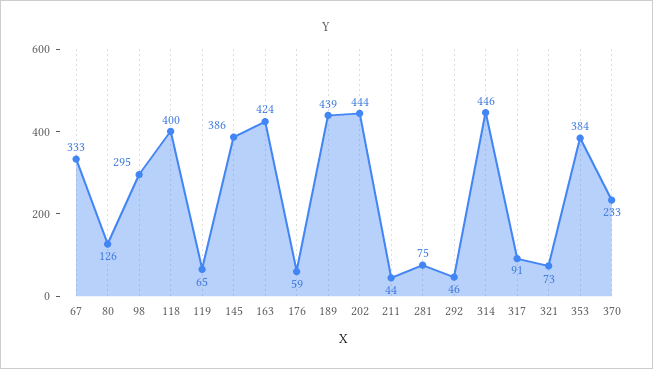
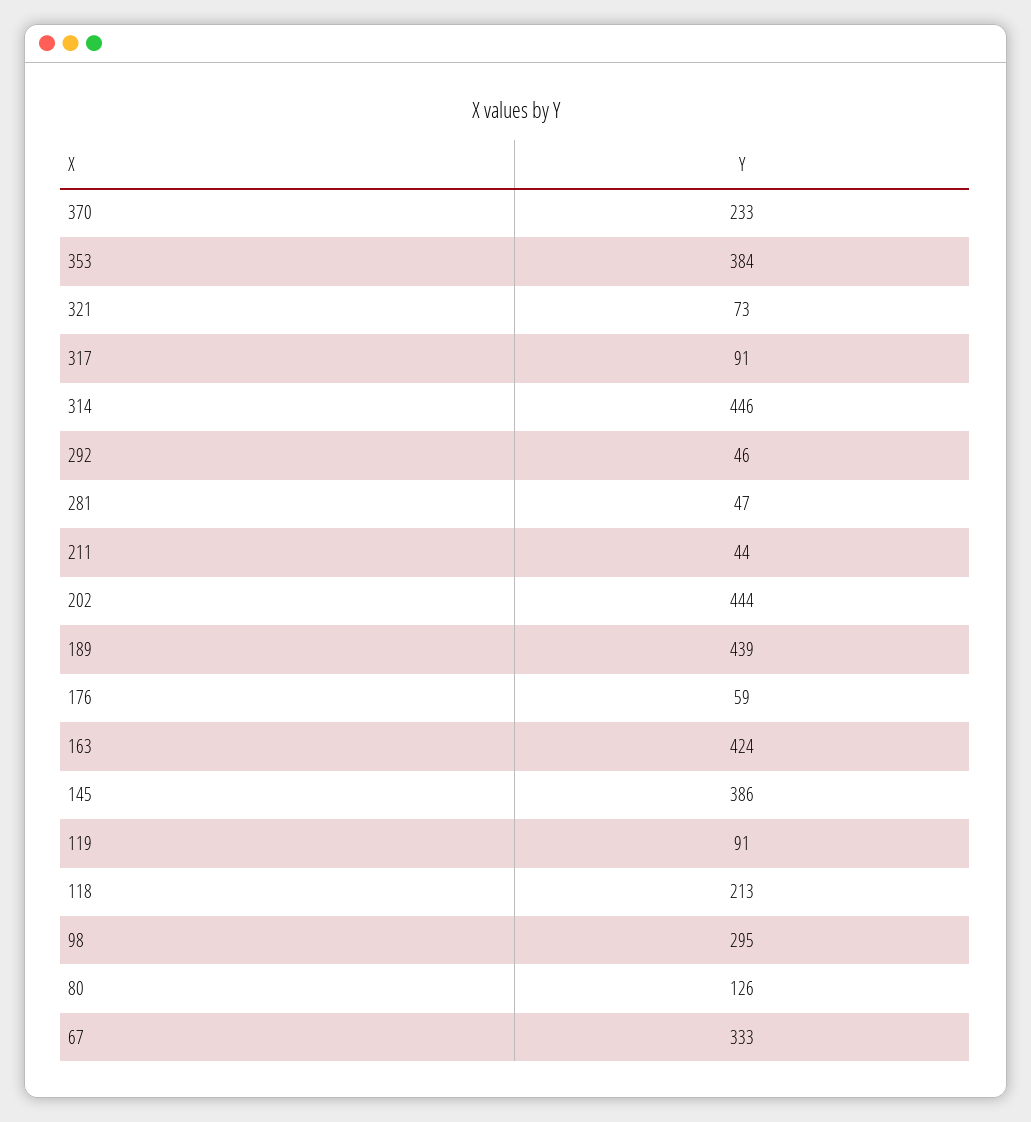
118: 400 -> 213
119: 65 -> 91
281: 75 -> 47

